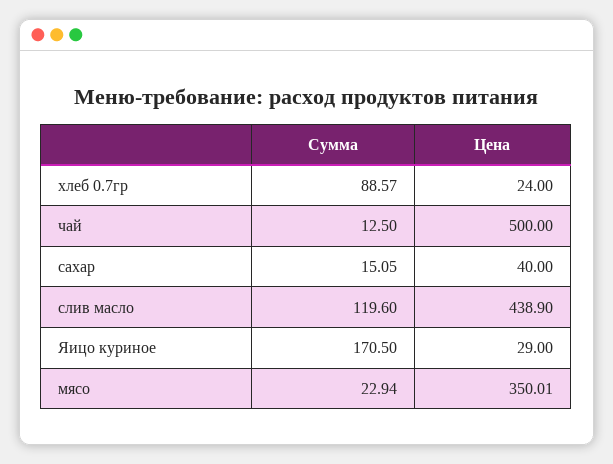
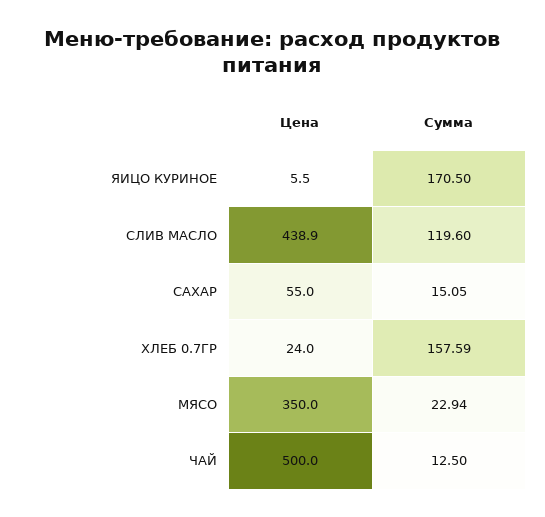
Сумма, хлеб 0.7гр: 88.57 -> 157.59
Цена, сахар: 40 -> 55
Цена, Яицо куриное: 29 -> 5.5
Цена, мясо: 350.01 -> 350

